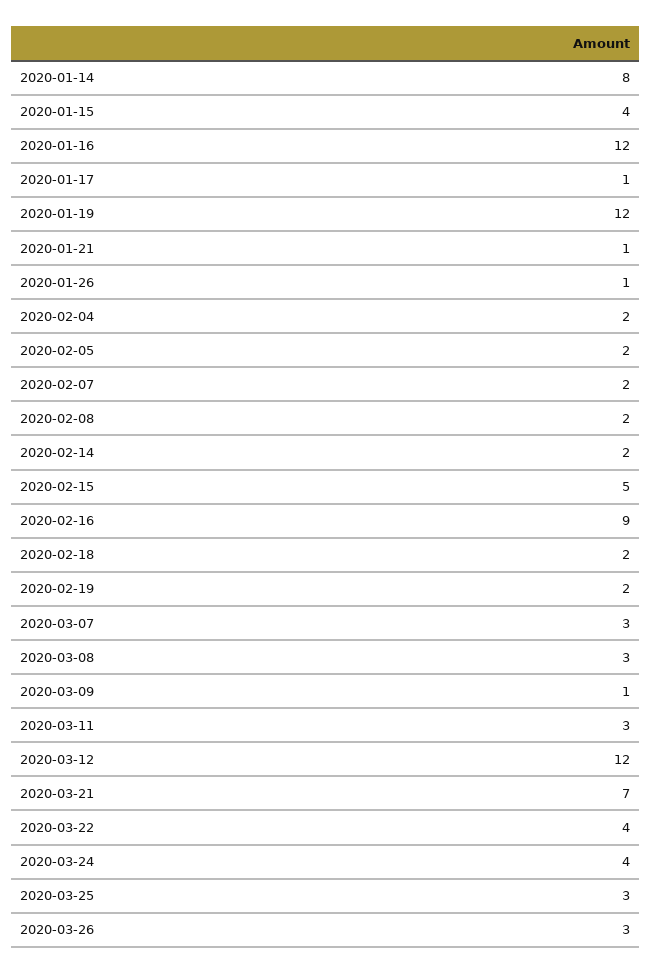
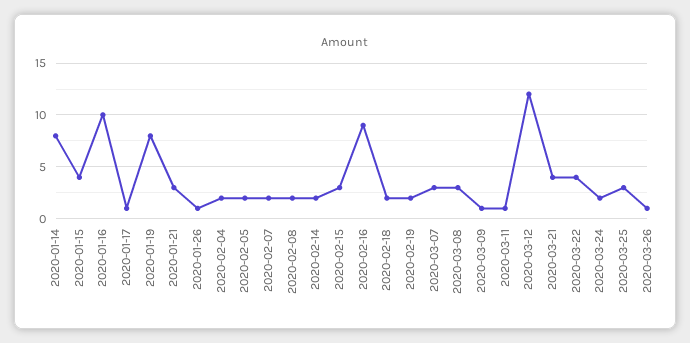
2020-01-16: 12 -> 10
2020-01-19: 12 -> 8
2020-01-21: 1 -> 3
2020-02-15: 5 -> 3
2020-03-11: 3 -> 1
2020-03-21: 7 -> 4
2020-03-24: 4 -> 2
2020-03-26: 3 -> 1

